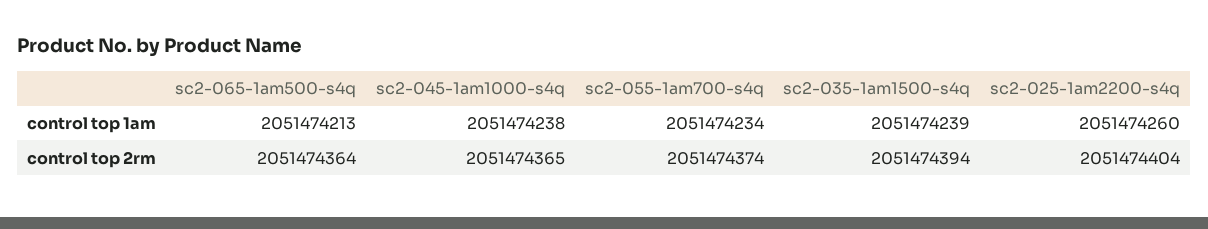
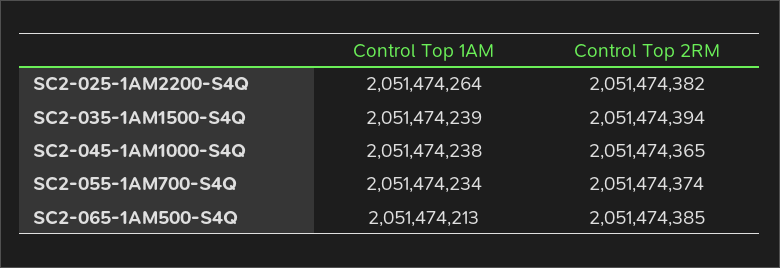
sc2-025-1am2200-s4q, control top 1am: 2051474260 -> 2051474264
sc2-065-1am500-s4q, control top 2rm: 2051474364 -> 2051474385
sc2-025-1am2200-s4q, control top 2rm: 2051474404 -> 2051474382

